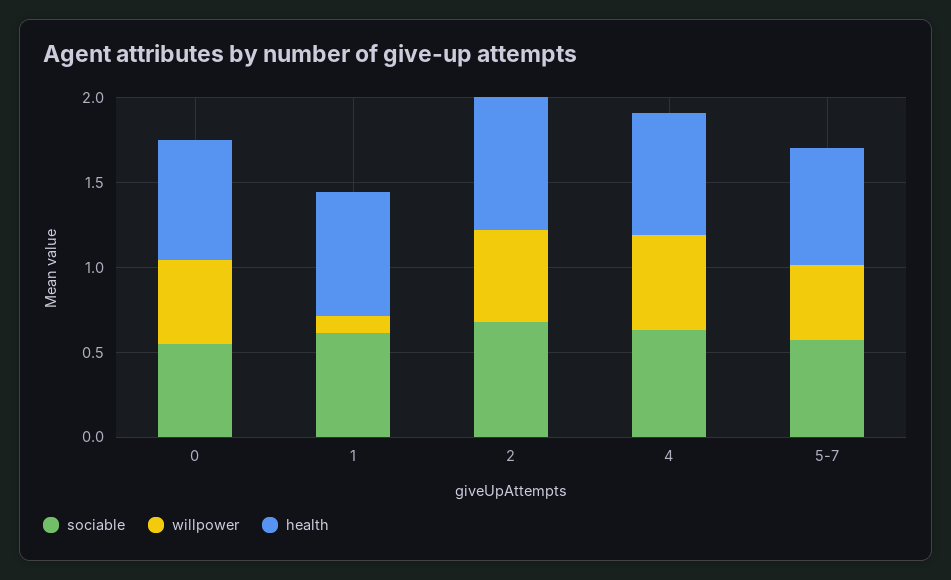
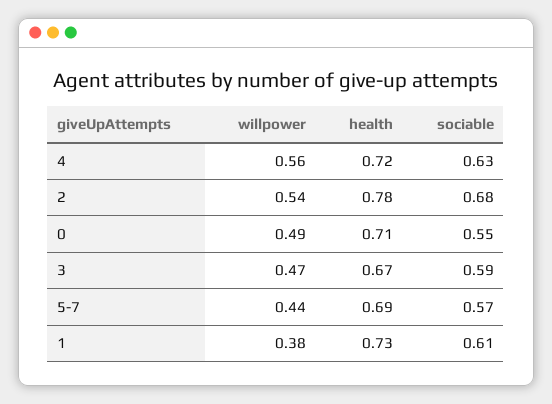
willpower, 1: 0.1 -> 0.38
willpower, 3: none -> 0.47
health, 3: none -> 0.67
sociable, 3: none -> 0.59

